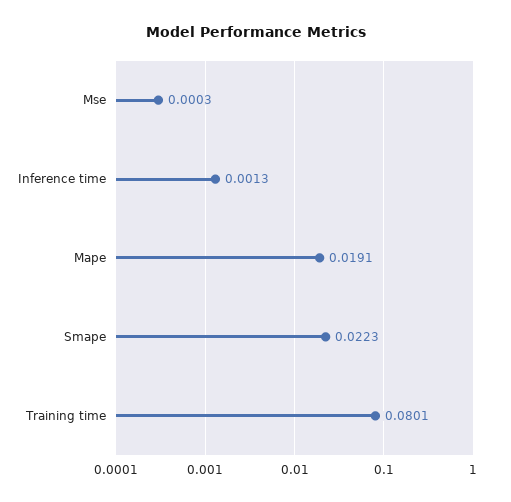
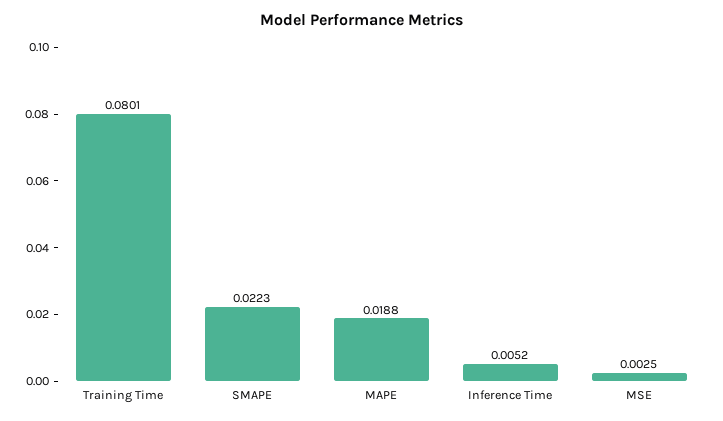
Mse: 0.0003 -> 0.0025
Inference time: 0.0013 -> 0.0052
Mape: 0.0191 -> 0.0188

